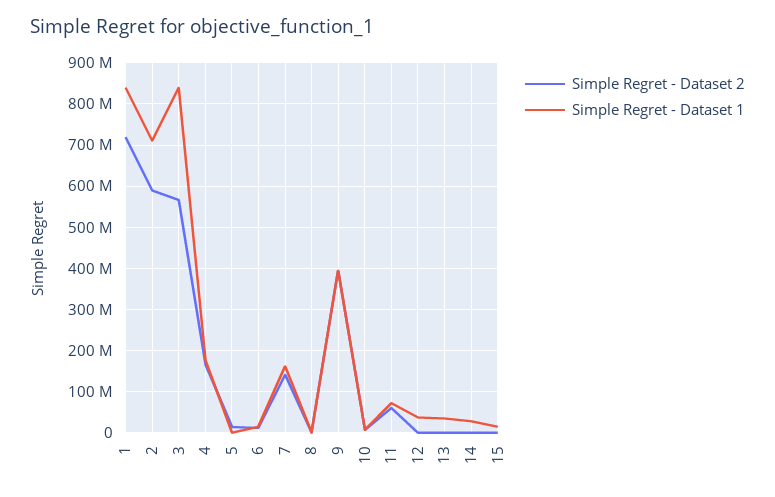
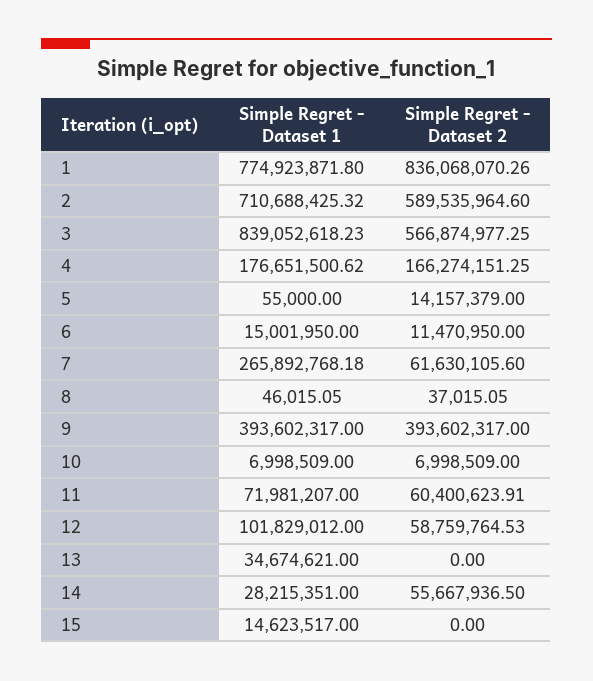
Simple Regret - Dataset 2, 1: 720000000 -> 836068070.26
Simple Regret - Dataset 1, 1: 840000000 -> 774923871.8
Simple Regret - Dataset 2, 7: 140000000 -> 61630105.6
Simple Regret - Dataset 1, 7: 160000000 -> 265892768.18
Simple Regret - Dataset 2, 12: 0 -> 58759764.53
Simple Regret - Dataset 1, 12: 40000000 -> 101829012
Simple Regret - Dataset 2, 14: 0 -> 55667936.5

